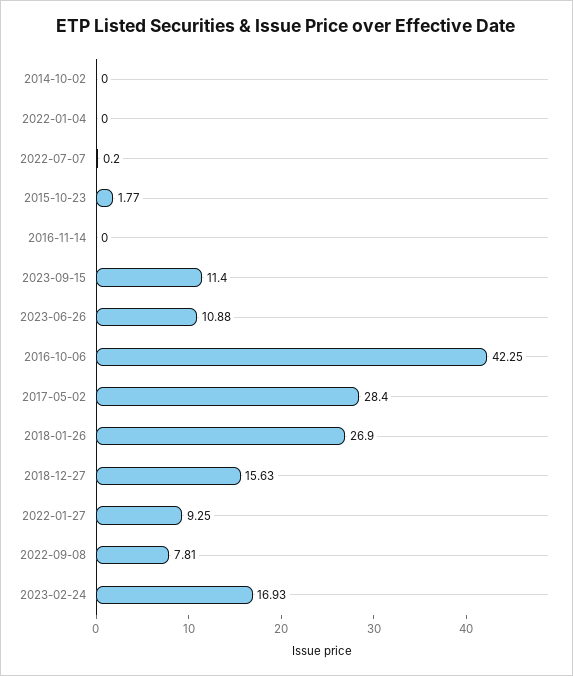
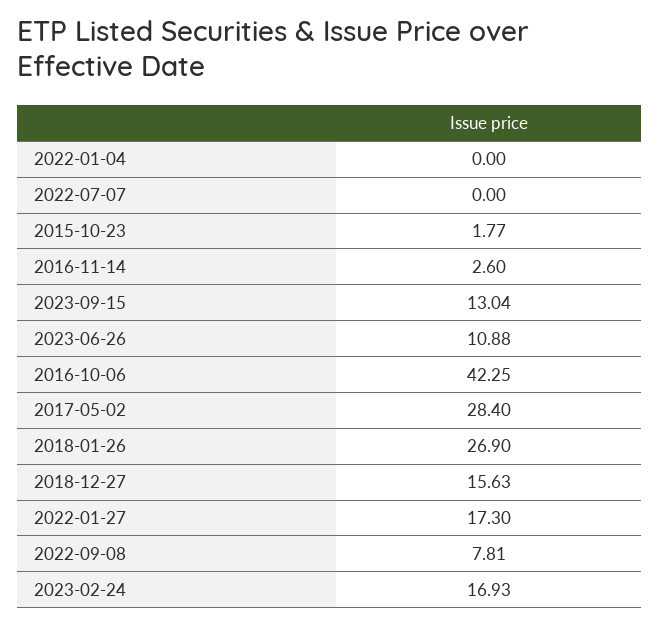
2014-10-02: 0 -> none
2022-07-07: 0.2 -> 0
2016-11-14: 0 -> 2.6
2023-09-15: 11.4 -> 13.04
2022-01-27: 9.25 -> 17.3

